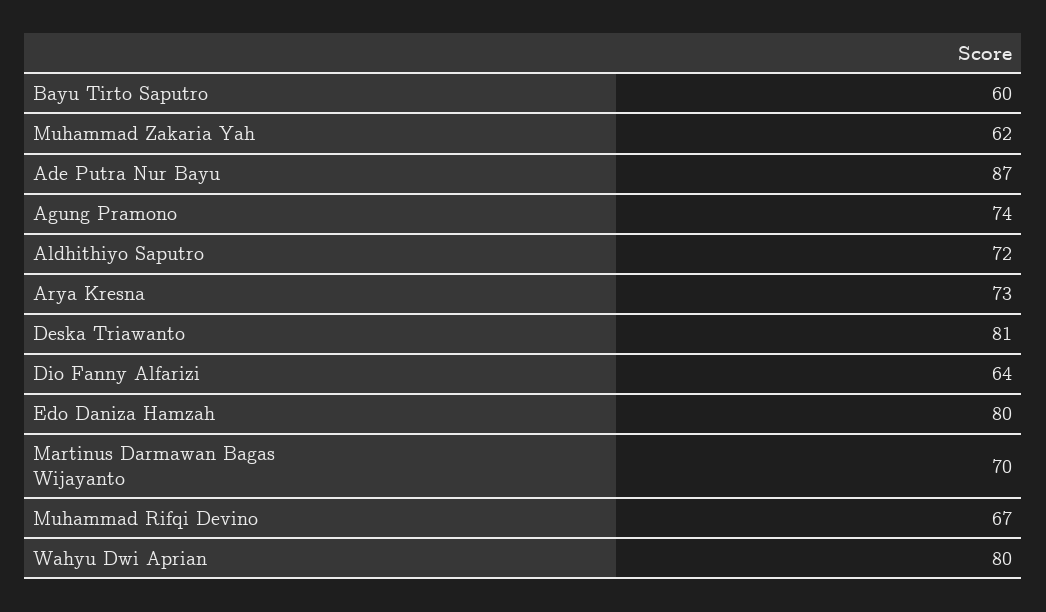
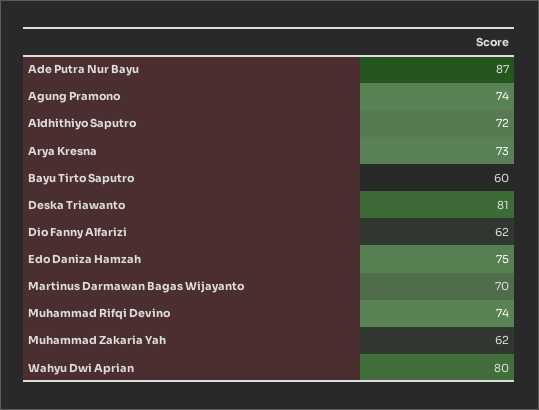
Dio Fanny Alfarizi: 64 -> 62
Edo Daniza Hamzah: 80 -> 75
Muhammad Rifqi Devino: 67 -> 74

